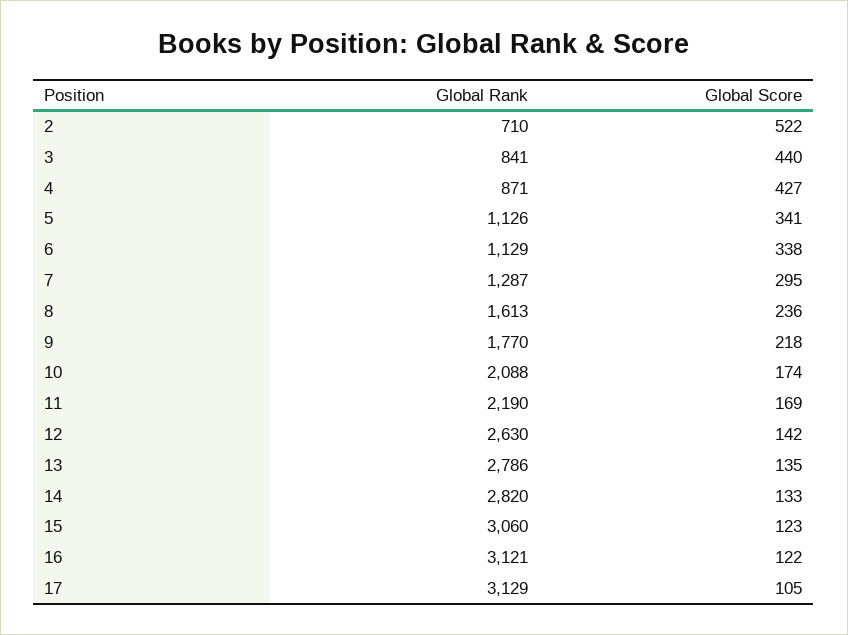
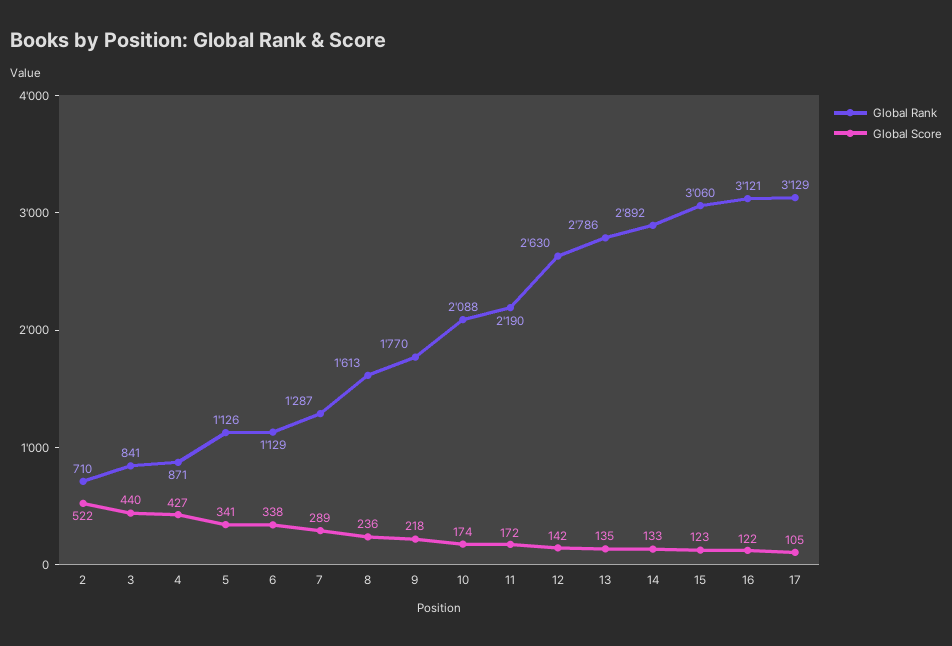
Global Score, 7: 295 -> 289
Global Score, 11: 169 -> 172
Global Rank, 14: 2820 -> 2892

